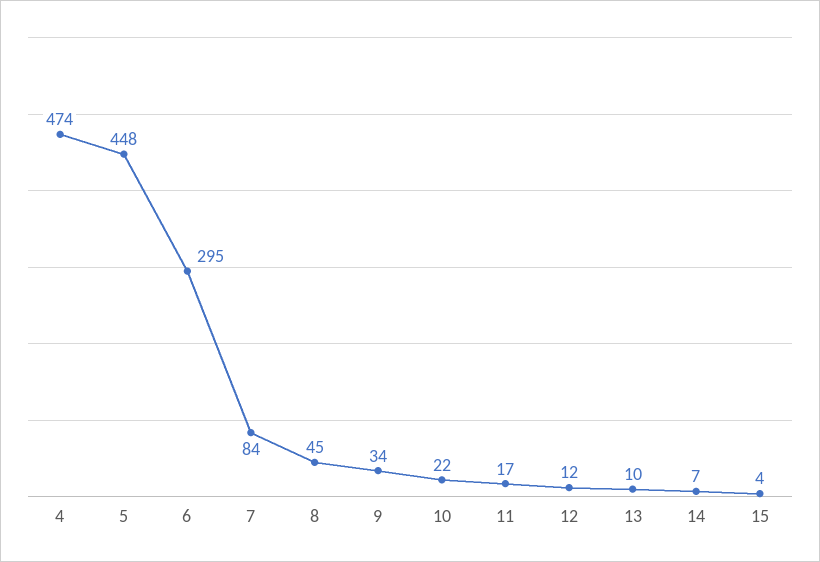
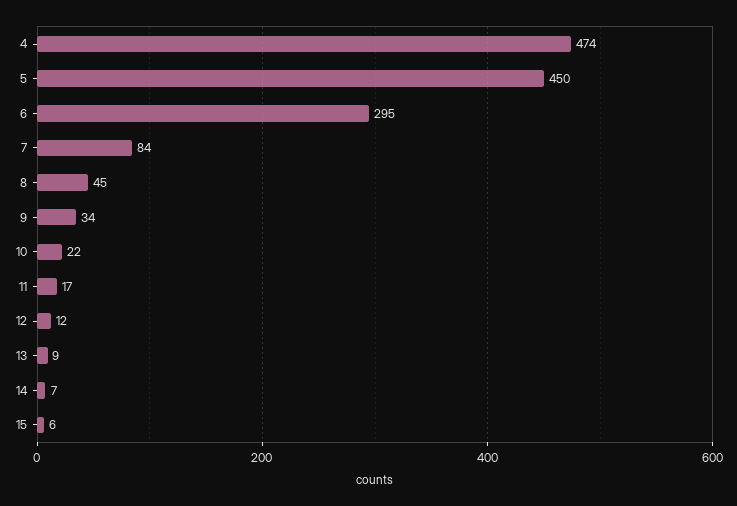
5: 448 -> 450
13: 10 -> 9
15: 4 -> 6

